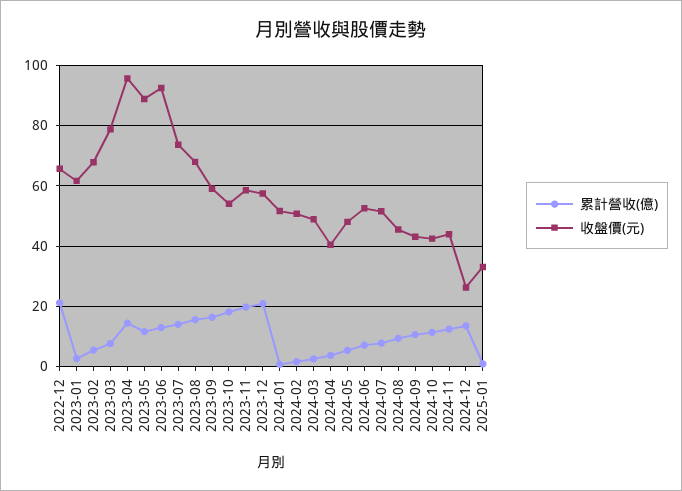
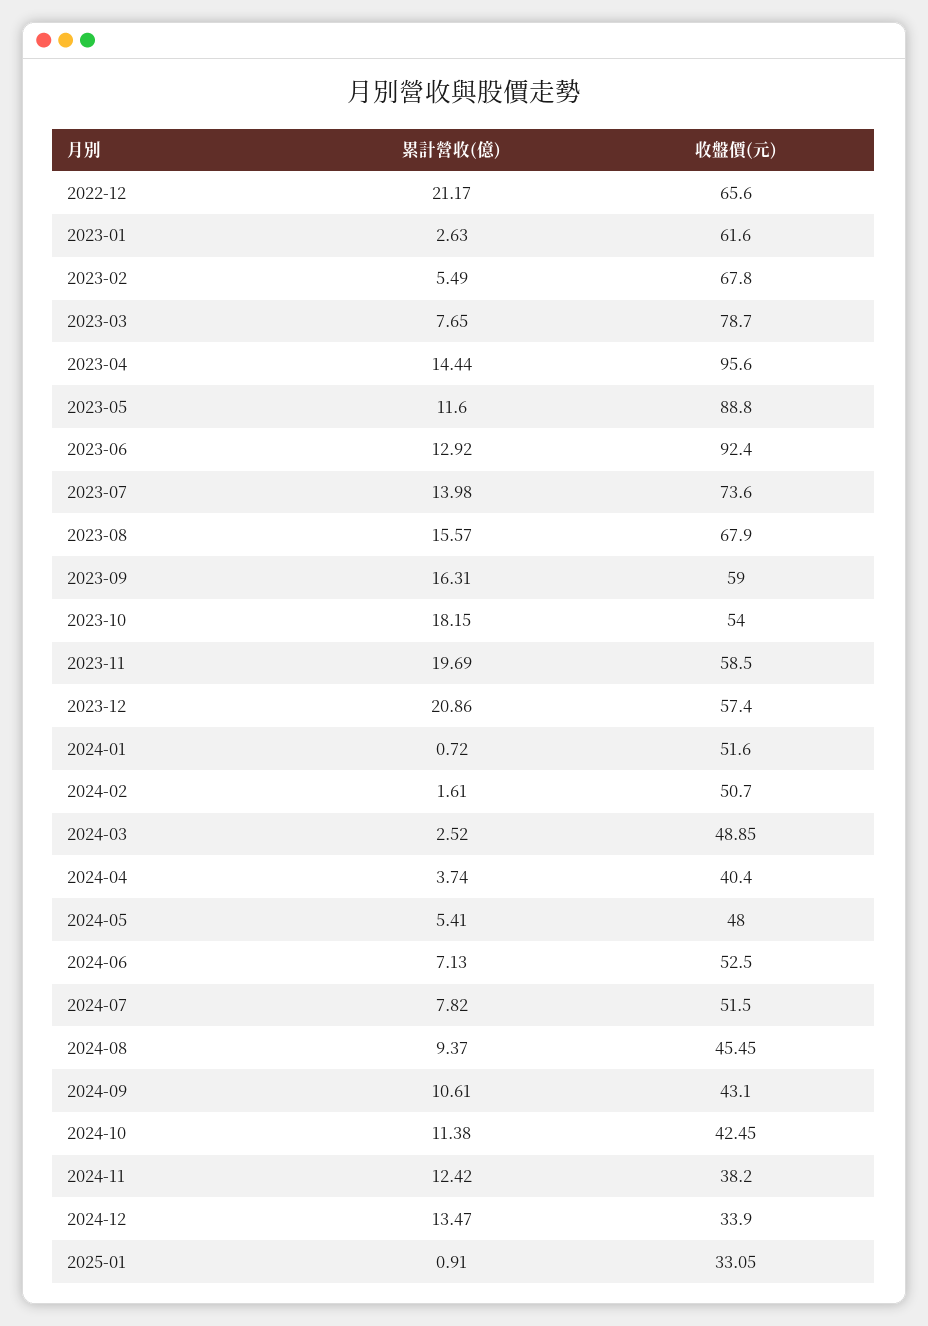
收盤價(元), 2024-11: 44 -> 38.2
收盤價(元), 2024-12: 26 -> 33.9

